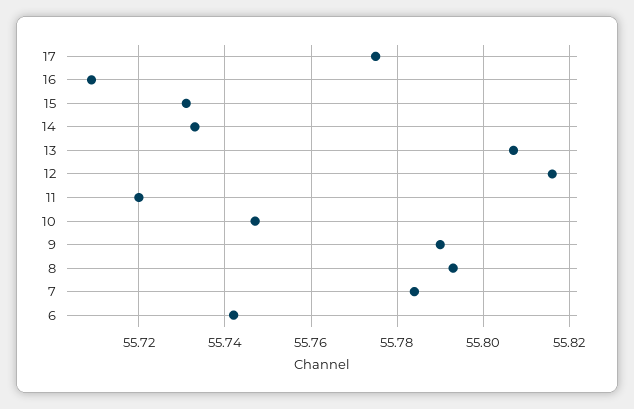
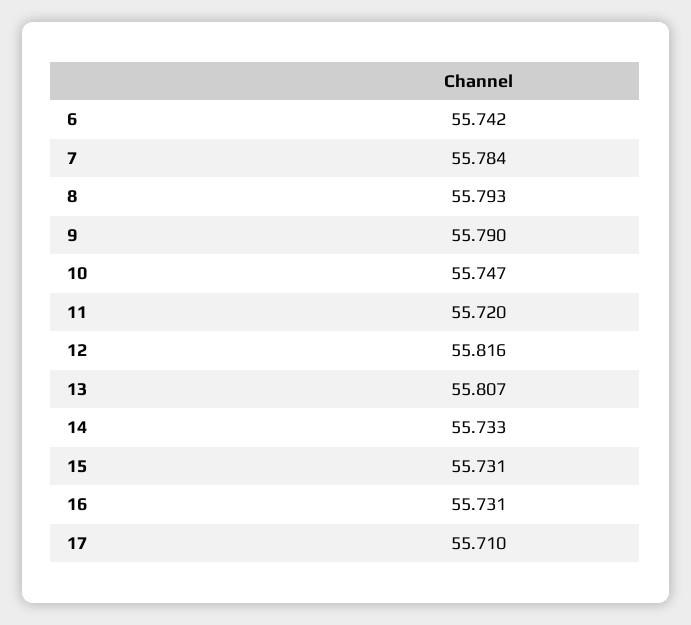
17: 55.775 -> 55.71
16: 55.71 -> 55.731

